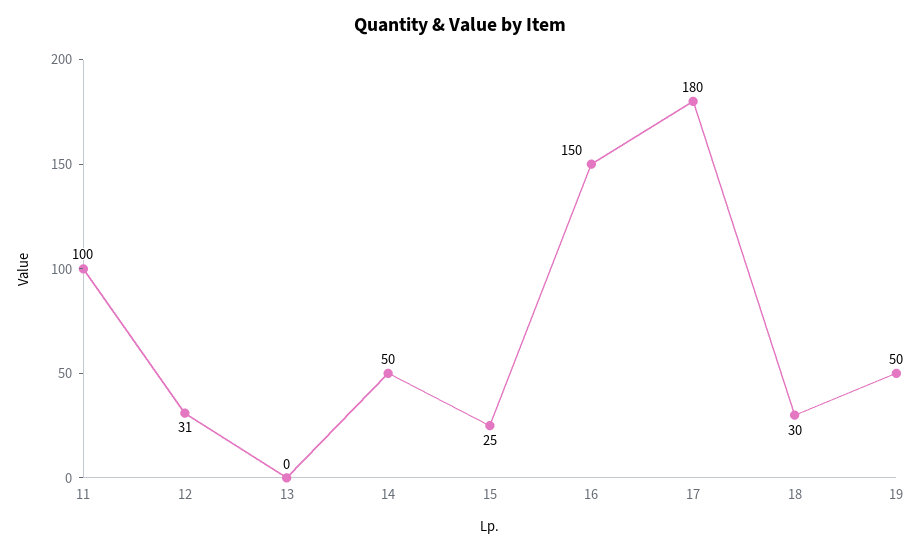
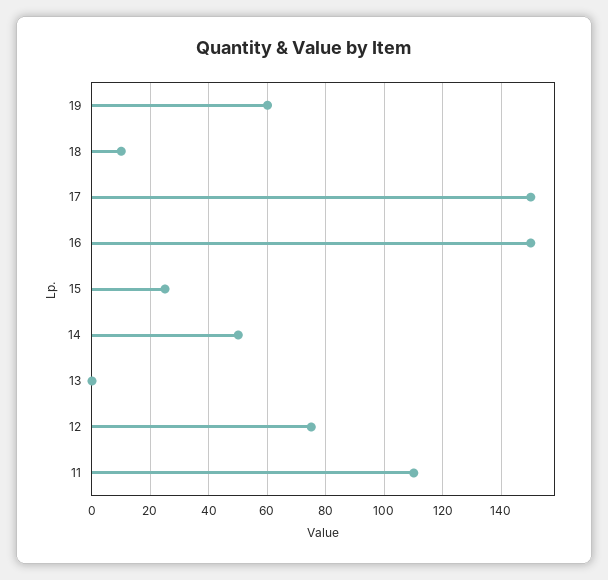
11: 100 -> 110
12: 31 -> 75
17: 180 -> 150
18: 30 -> 10
19: 50 -> 60

